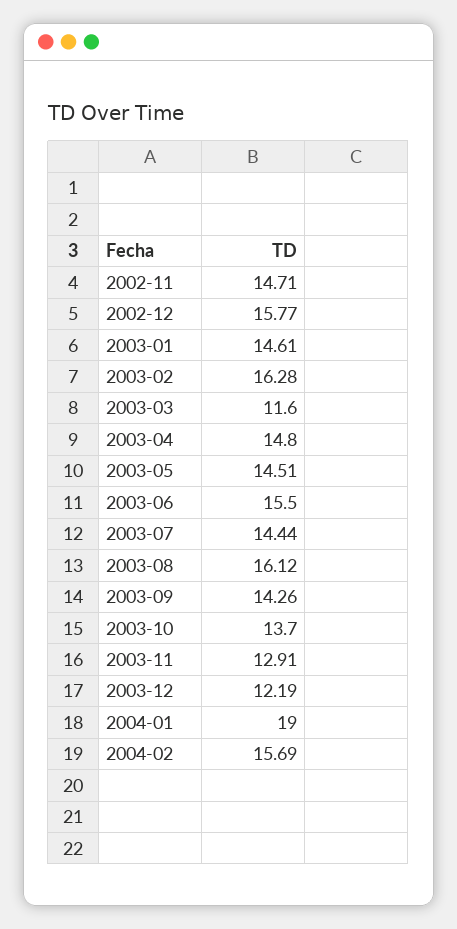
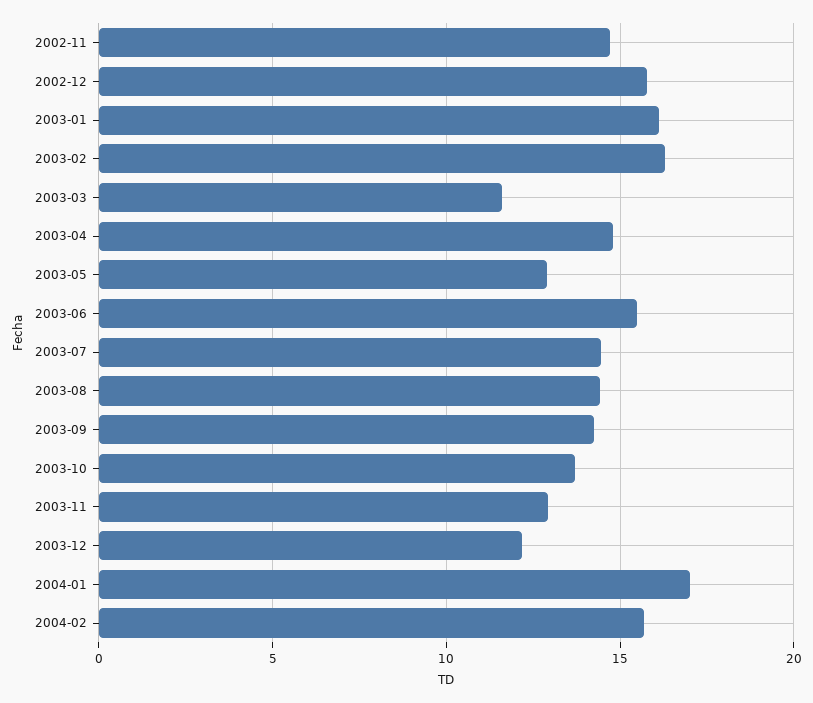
2003-01: 14.61 -> 16
2003-05: 14.51 -> 13
2003-08: 16.12 -> 14.5
2004-01: 19 -> 17

